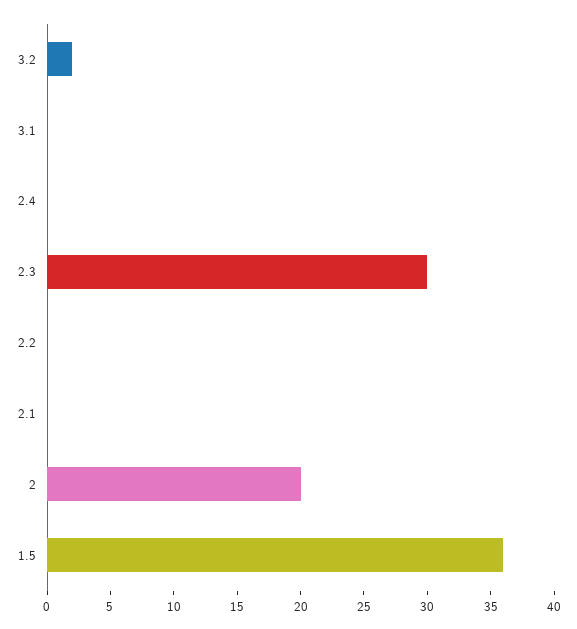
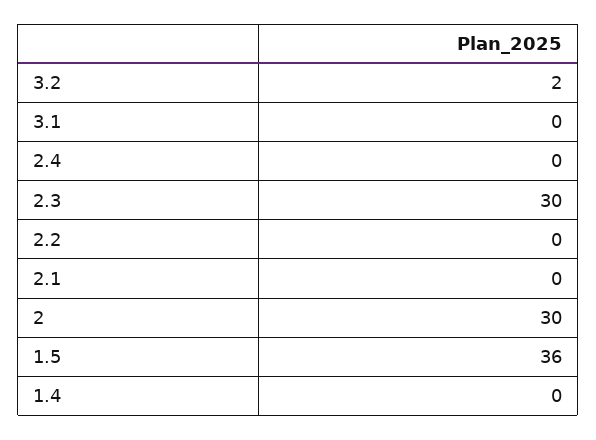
2: 20 -> 30
1.4: none -> 0

